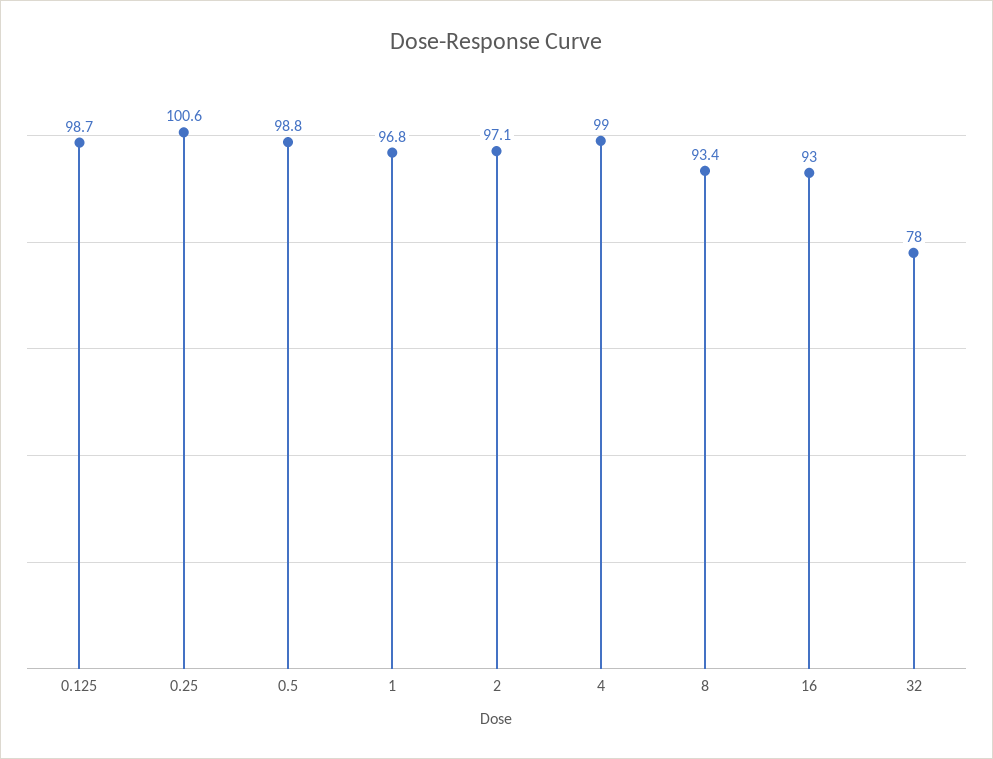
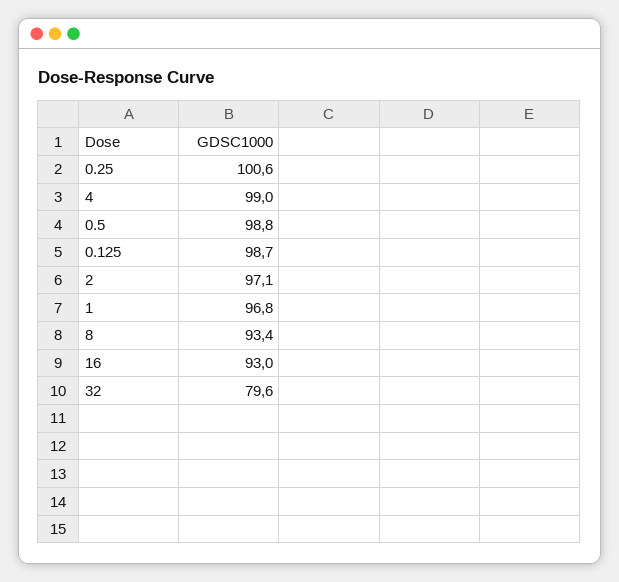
32: 78 -> 79.6

